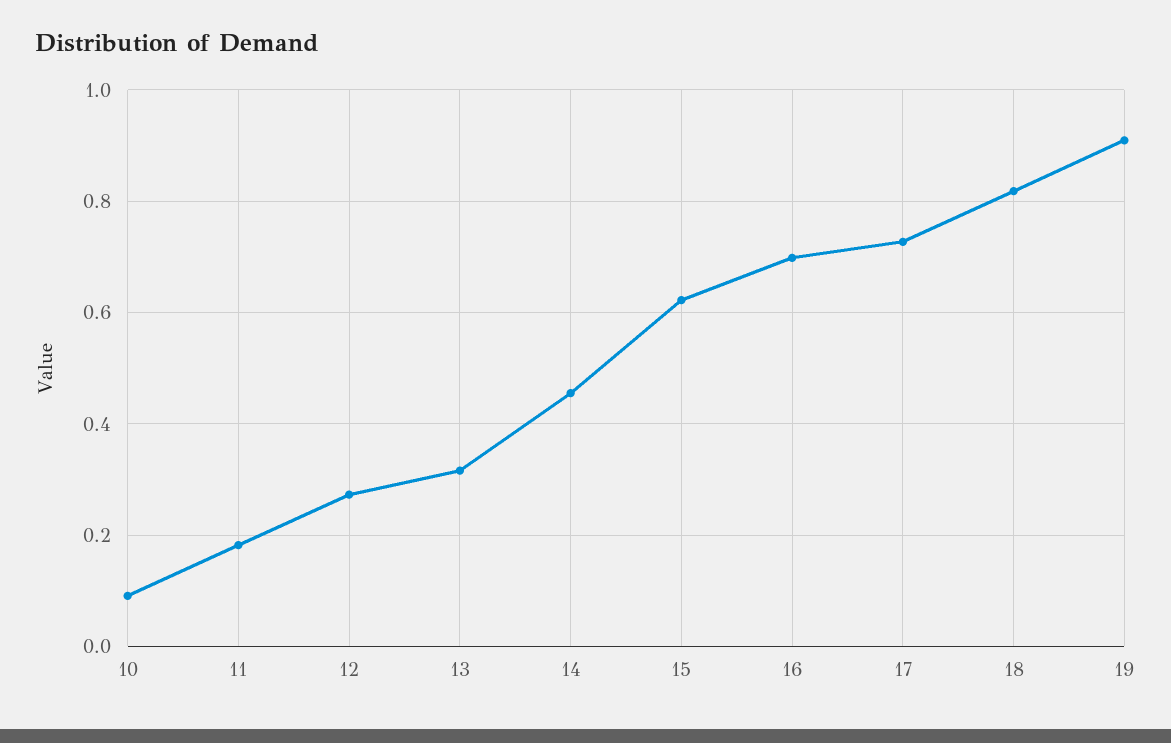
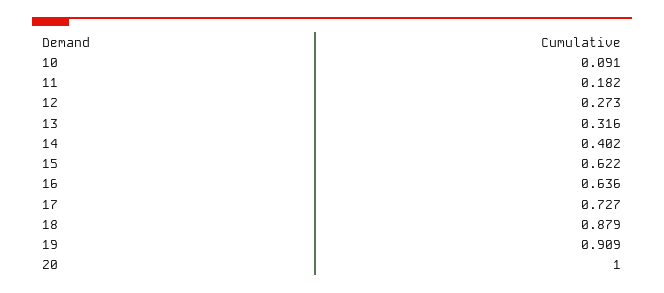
14: 0.46 -> 0.402
16: 0.7 -> 0.636
18: 0.82 -> 0.879
20: none -> 1

